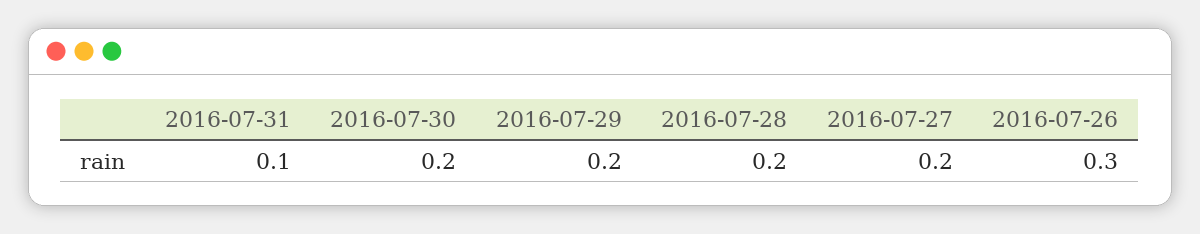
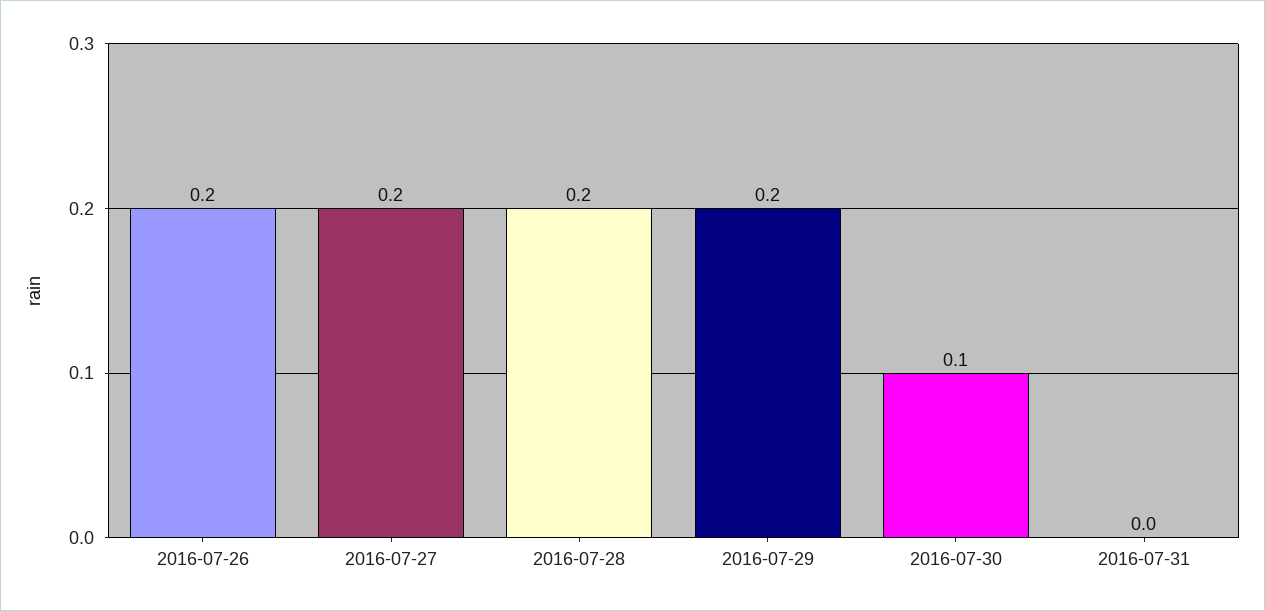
2016-07-31: 0.1 -> 0
2016-07-30: 0.2 -> 0.1
2016-07-26: 0.3 -> 0.2

